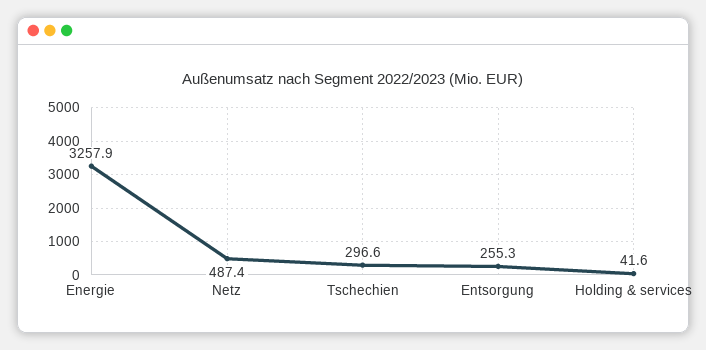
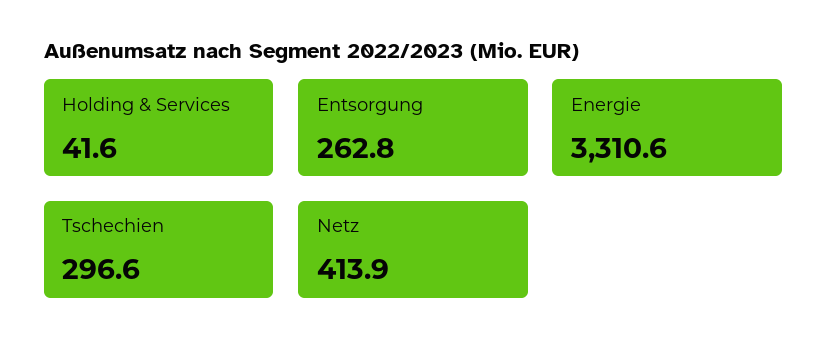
Energie: 3257.9 -> 3310.6
Netz: 487.4 -> 413.9
Entsorgung: 255.3 -> 262.8

